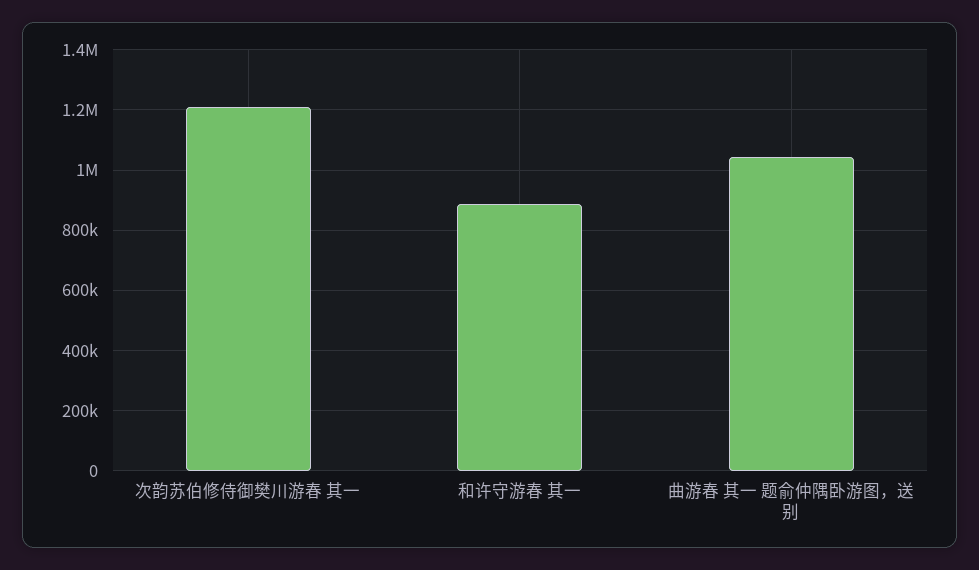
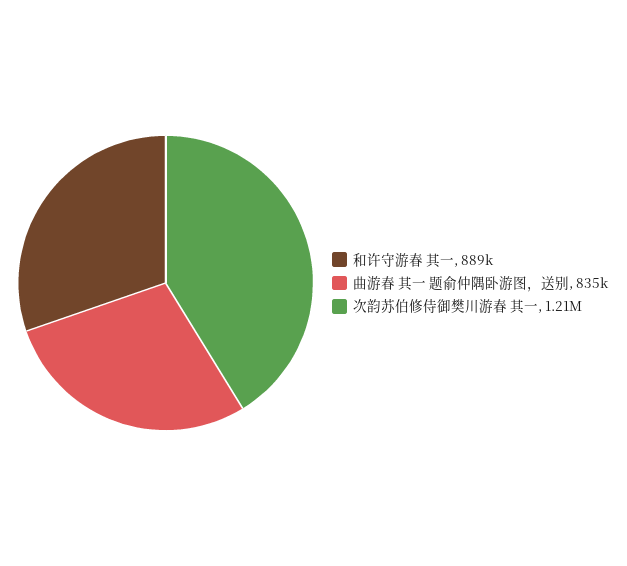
曲游春 其一 题俞仲隅卧游图，送别: 1040000 -> 835000

